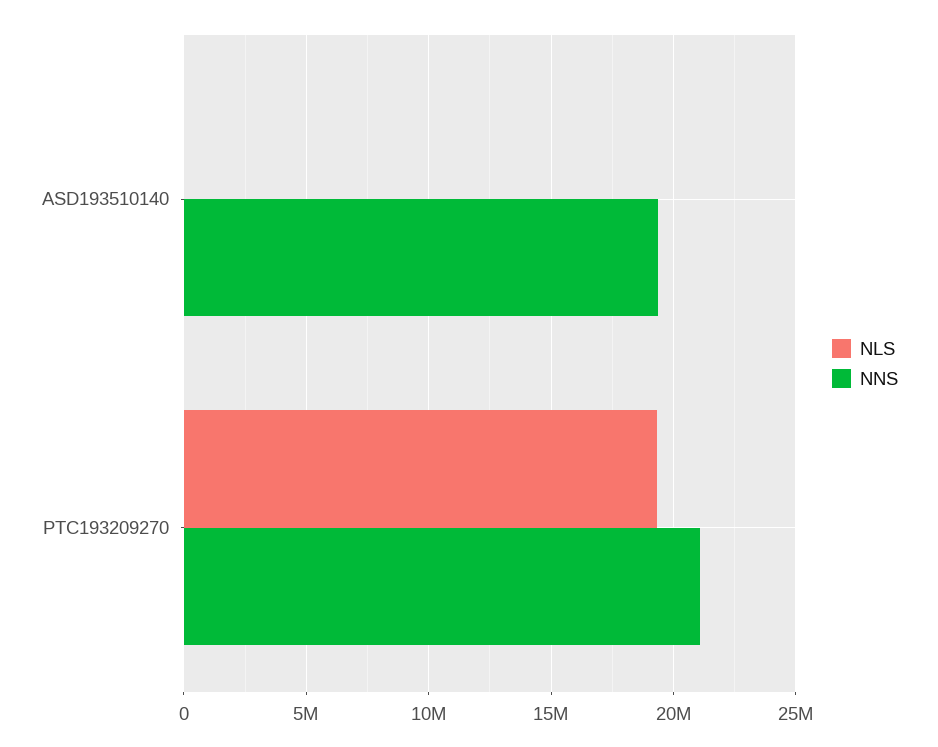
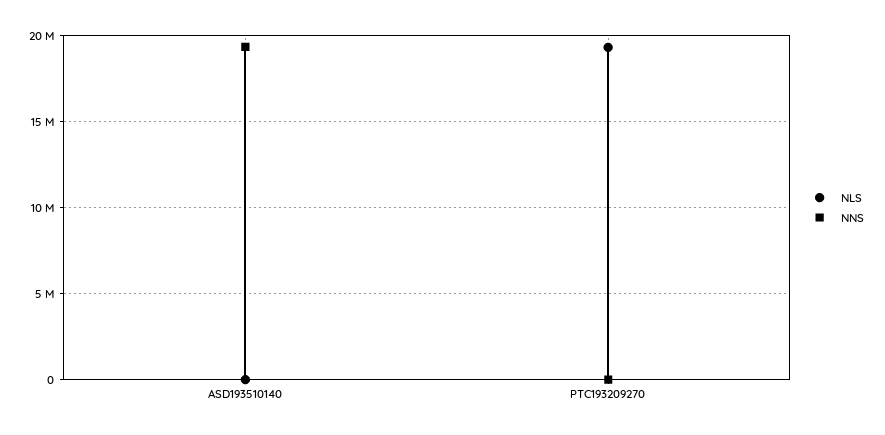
NNS, PTC193209270: 21000000 -> 0

